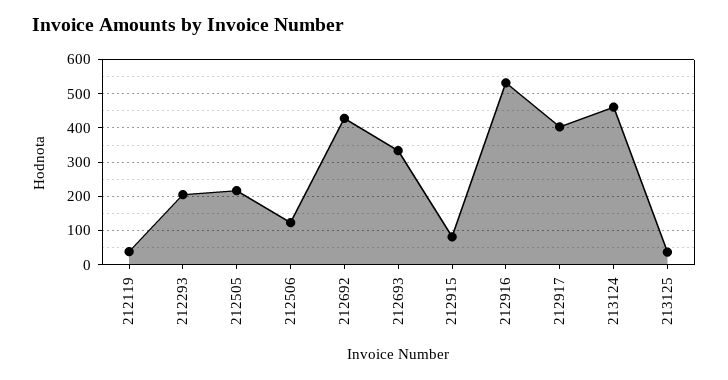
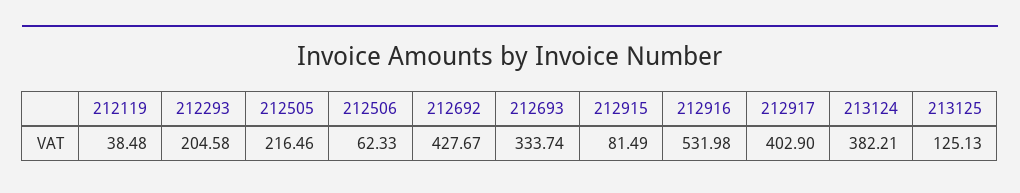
212506: 120 -> 62.33
213124: 460 -> 382.21
213125: 40 -> 125.13

